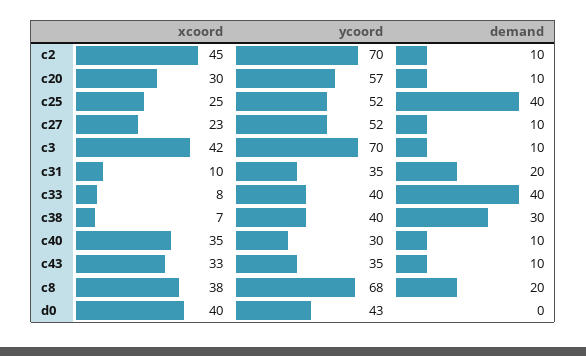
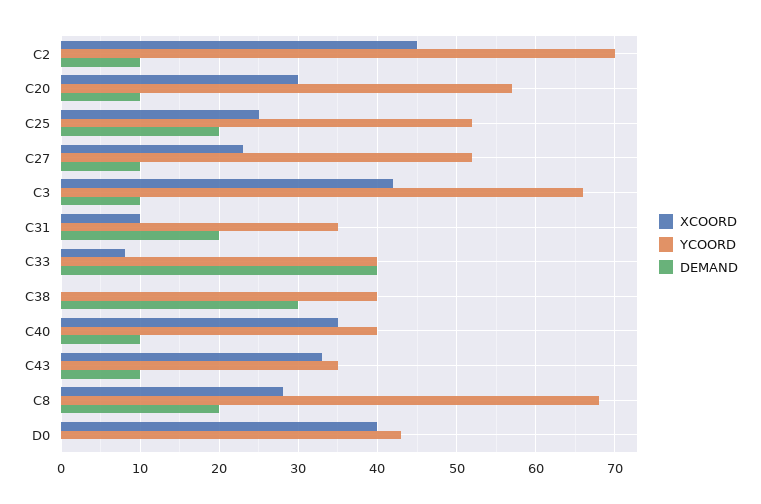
demand, c25: 40 -> 20
ycoord, c3: 70 -> 66
xcoord, c38: 7 -> 0
ycoord, c40: 30 -> 40
xcoord, c8: 38 -> 28

